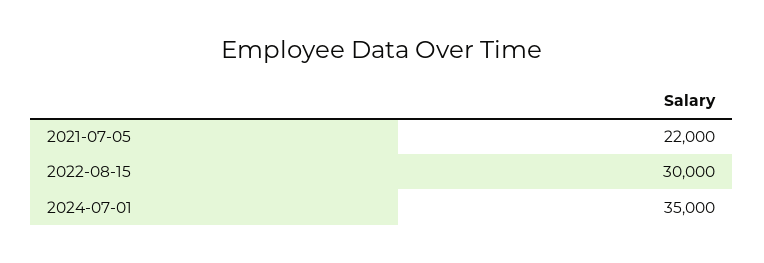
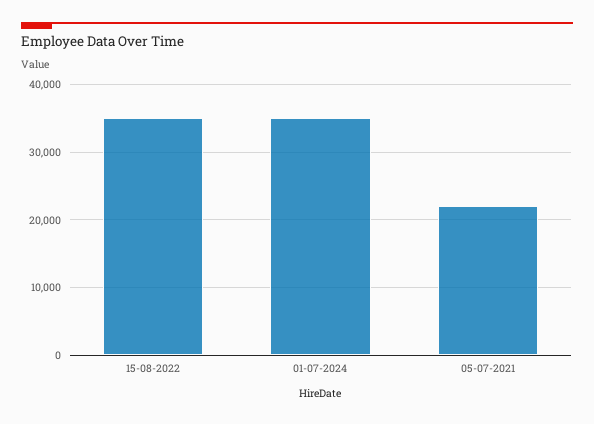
2022-08-15: 30000 -> 35000

